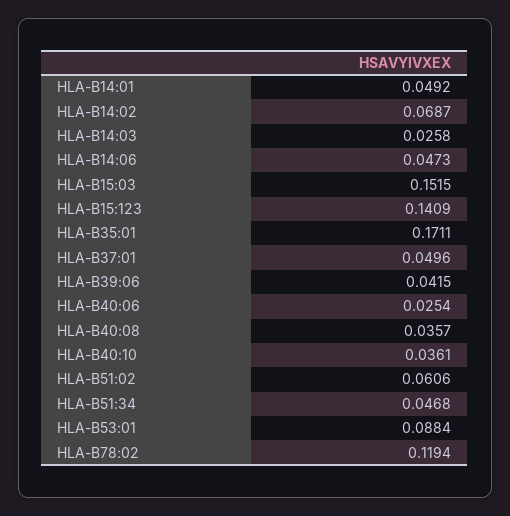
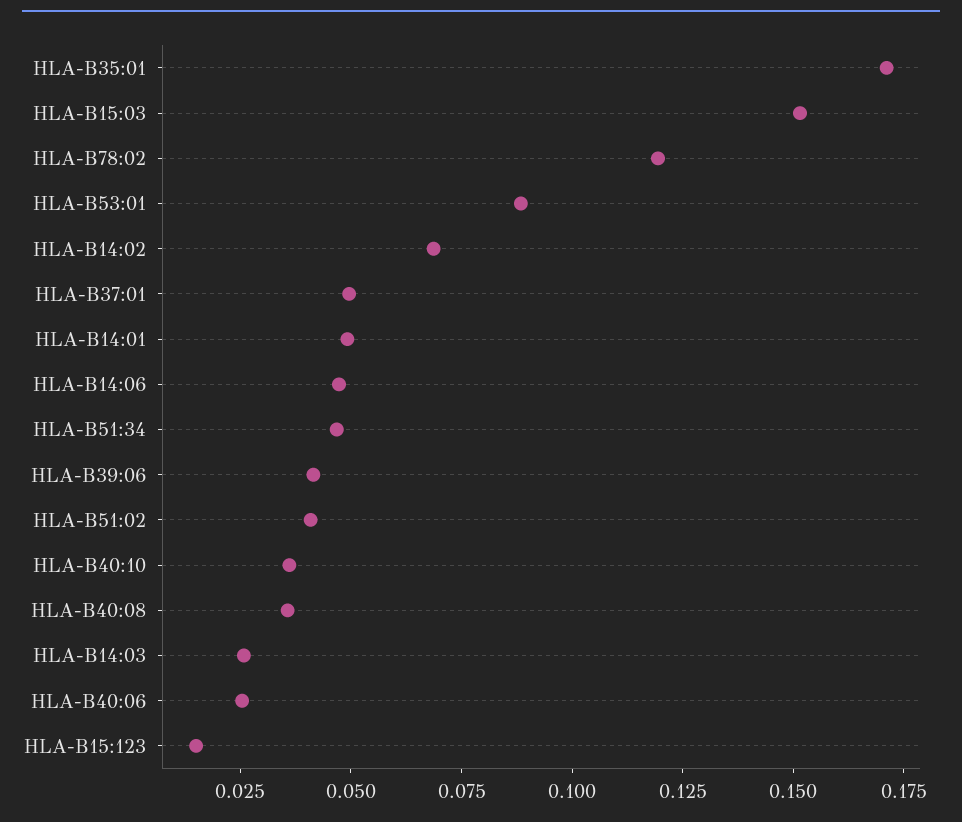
HLA-B15:123: 0.1409 -> 0.015
HLA-B51:02: 0.0606 -> 0.04

